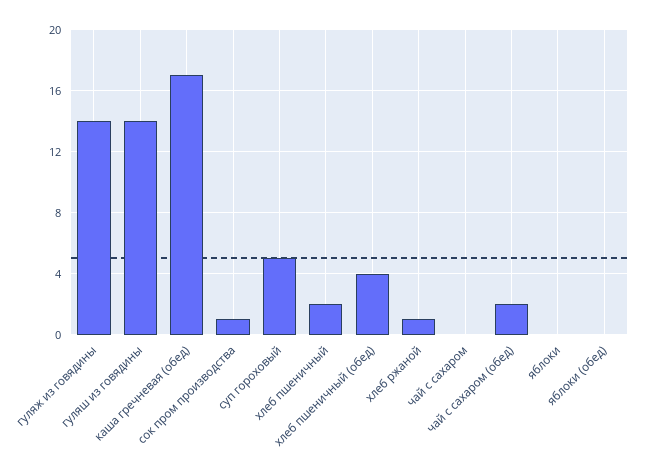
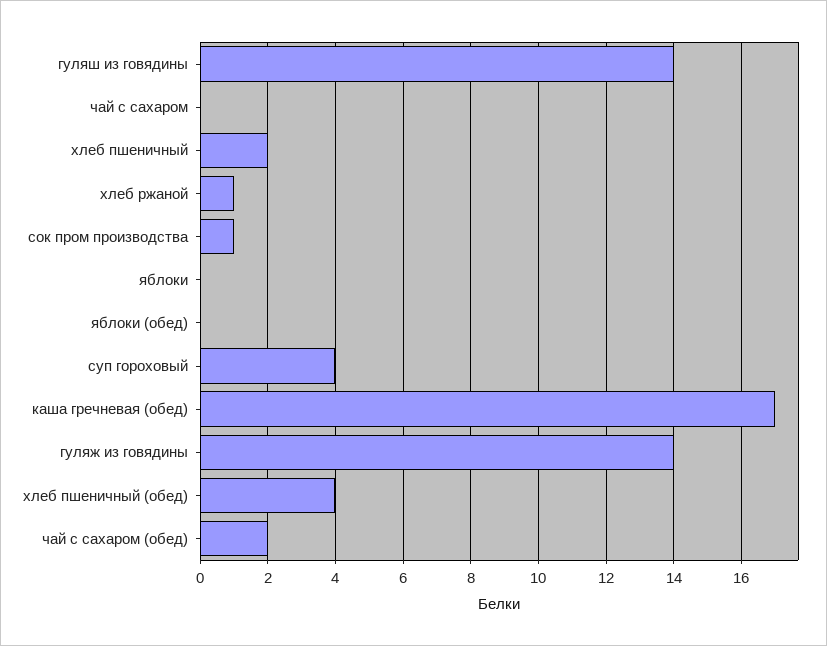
суп гороховый: 5 -> 4

